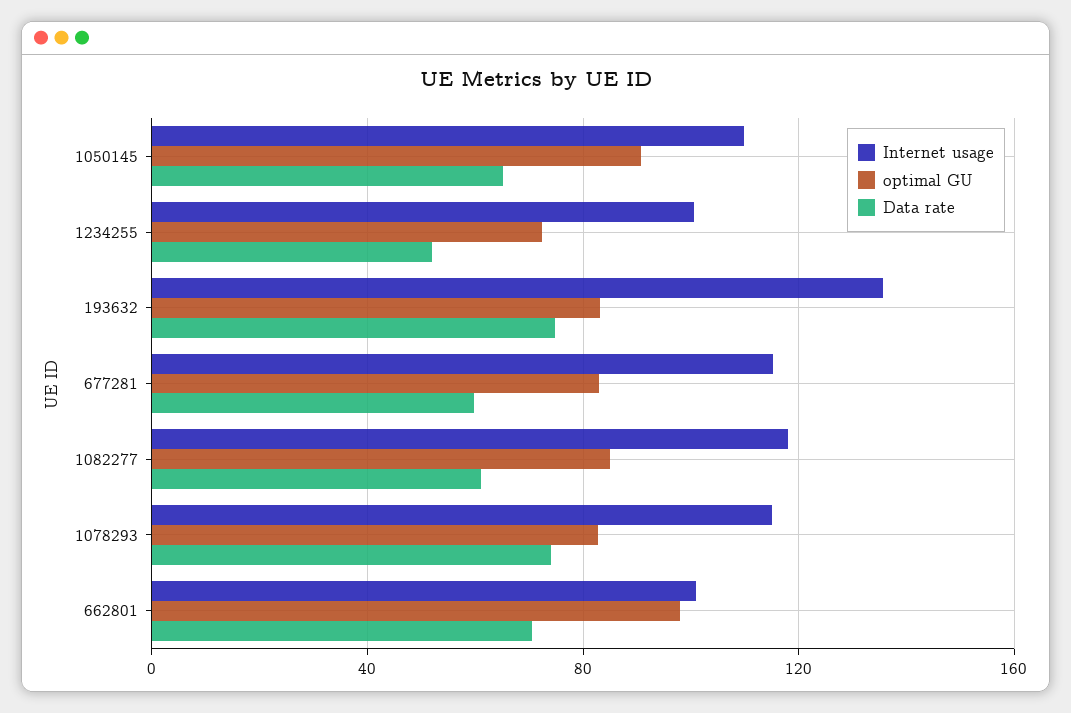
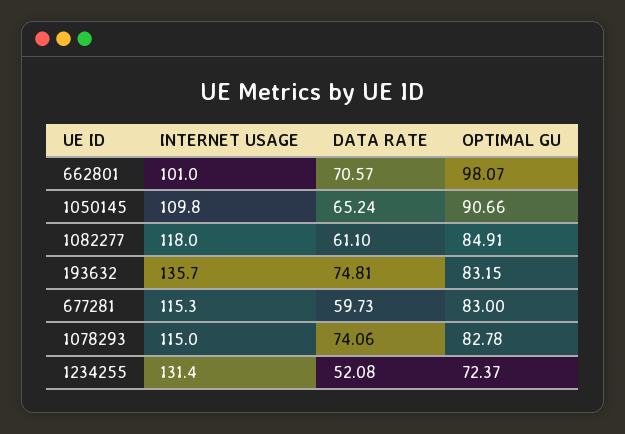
Internet usage, 1234255: 100 -> 131.4

